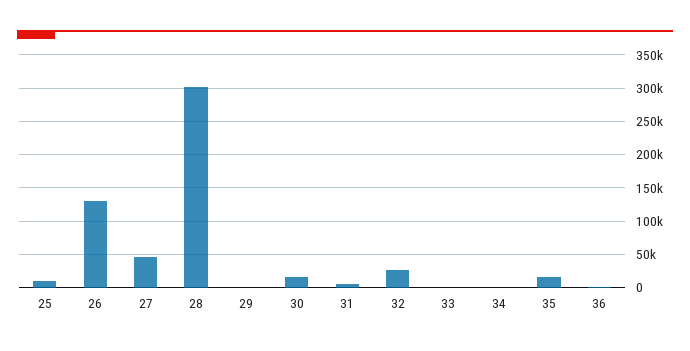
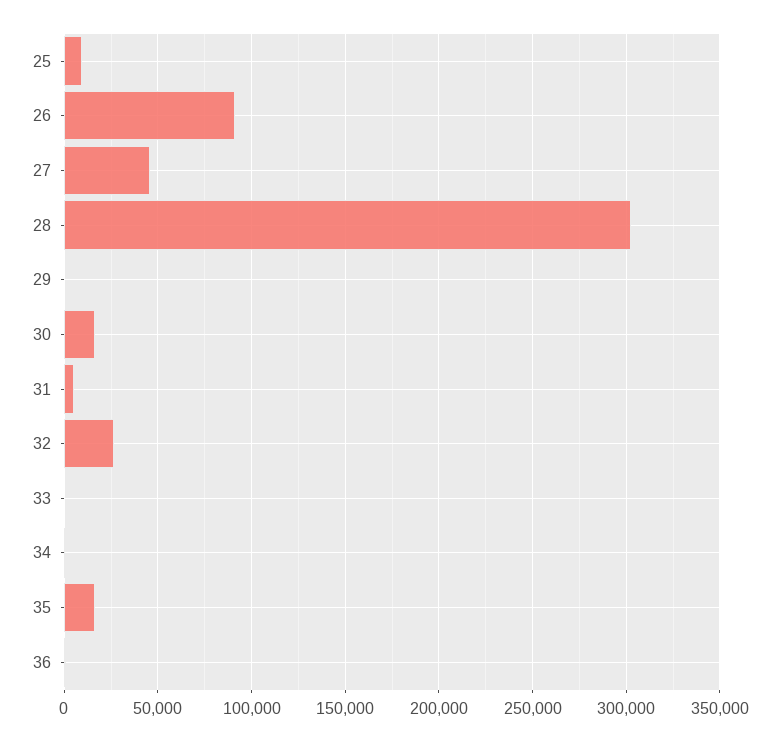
26: 130000 -> 90000

